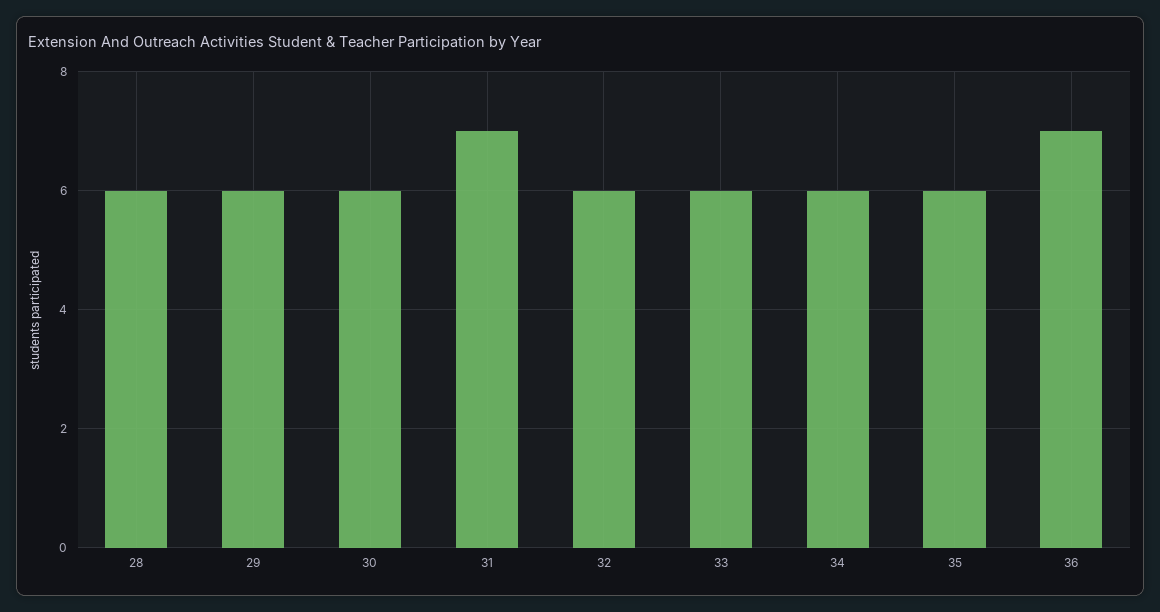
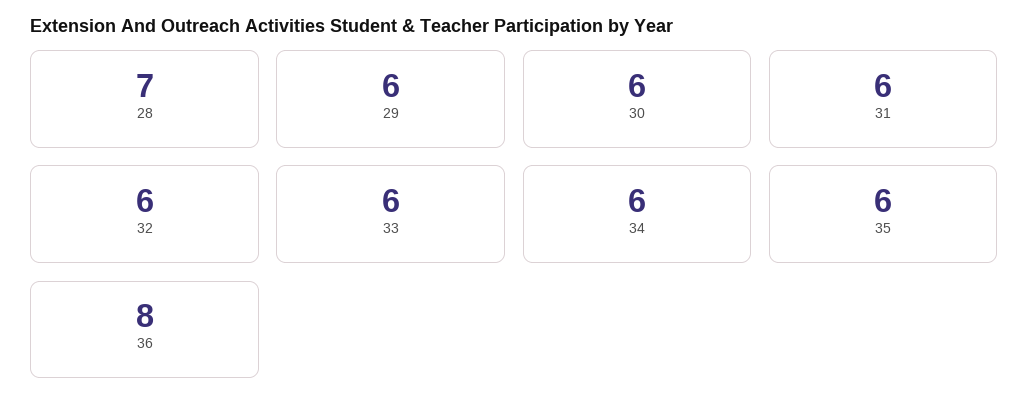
28: 6 -> 7
31: 7 -> 6
36: 7 -> 8

